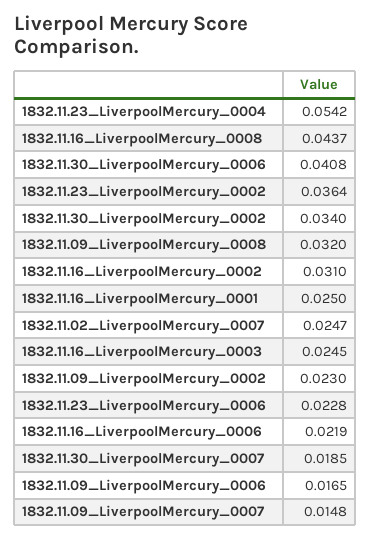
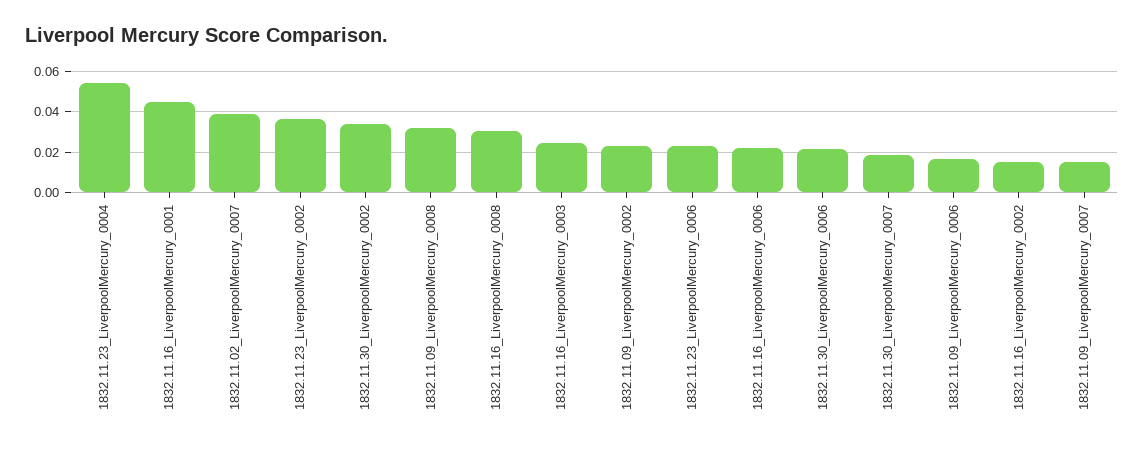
1832.11.16_LiverpoolMercury_0008: 0.0437 -> 0.03
1832.11.30_LiverpoolMercury_0006: 0.0408 -> 0.02
1832.11.16_LiverpoolMercury_0002: 0.031 -> 0.015
1832.11.16_LiverpoolMercury_0001: 0.025 -> 0.045
1832.11.02_LiverpoolMercury_0007: 0.0247 -> 0.04

